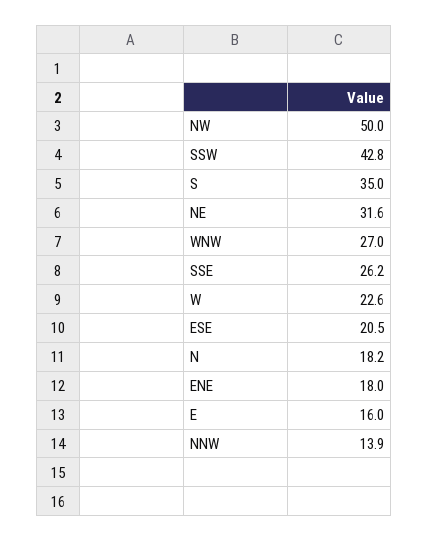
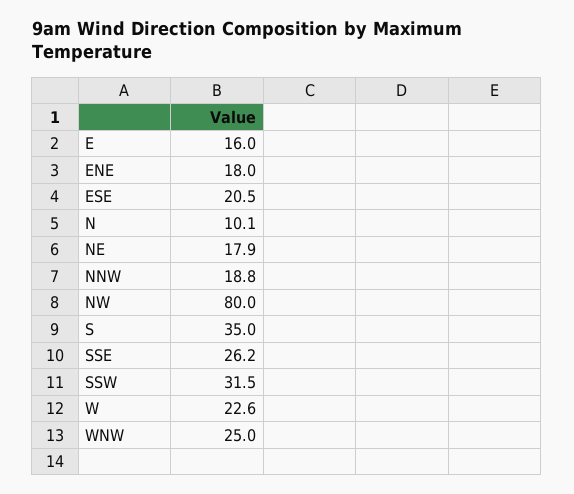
NW: 50 -> 80
SSW: 42.8 -> 31.5
NE: 31.6 -> 17.9
WNW: 27 -> 25
N: 18.2 -> 10.1
NNW: 13.9 -> 18.8

